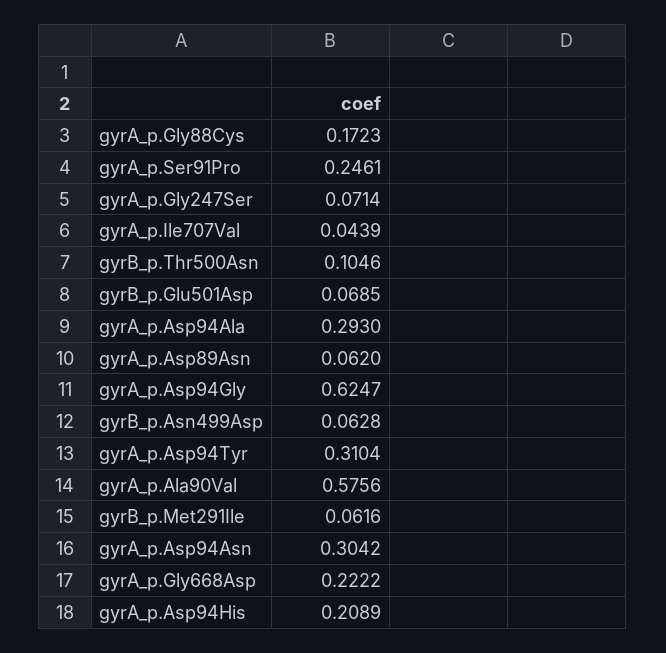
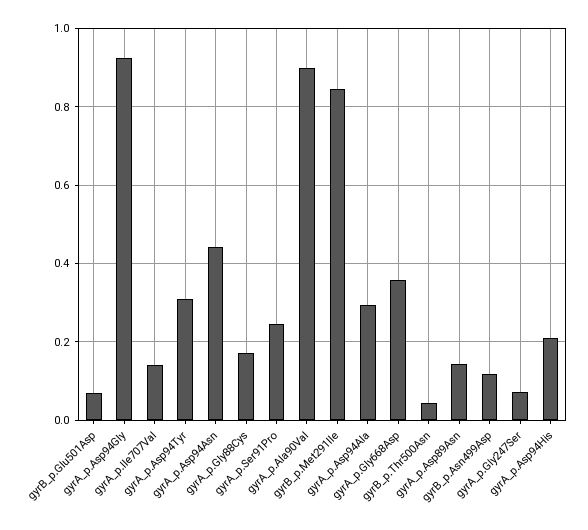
gyrA_p.Ile707Val: 0.0439 -> 0.14
gyrB_p.Thr500Asn: 0.1046 -> 0.04
gyrA_p.Asp89Asn: 0.062 -> 0.14
gyrA_p.Asp94Gly: 0.6247 -> 0.92
gyrB_p.Asn499Asp: 0.0628 -> 0.12
gyrA_p.Ala90Val: 0.5756 -> 0.9
gyrB_p.Met291Ile: 0.0616 -> 0.84
gyrA_p.Asp94Asn: 0.3042 -> 0.44
gyrA_p.Gly668Asp: 0.2222 -> 0.36

